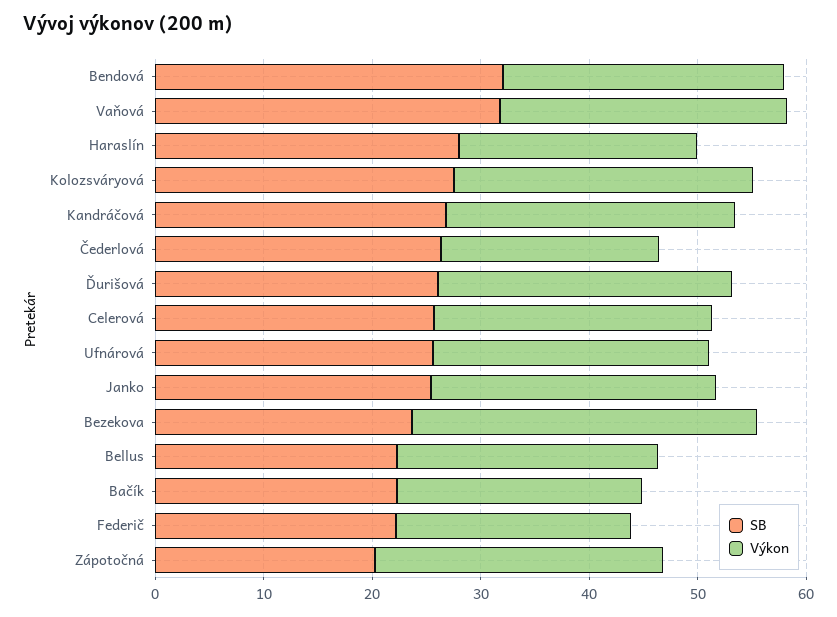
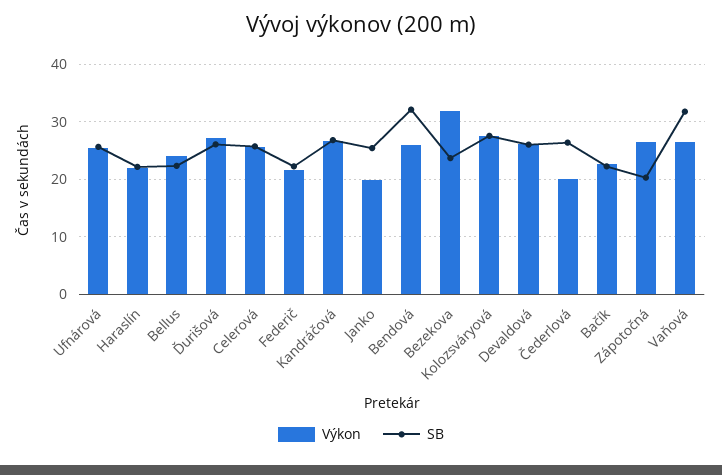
SB, Haraslín: 28 -> 22
Výkon, Janko: 26 -> 20
Výkon, Devaldová: none -> 26
SB, Devaldová: none -> 26

